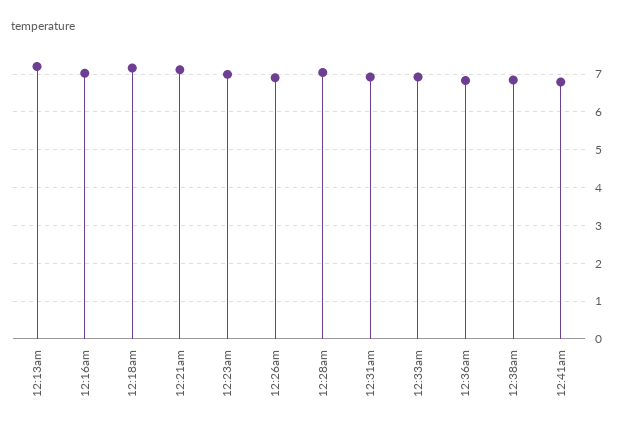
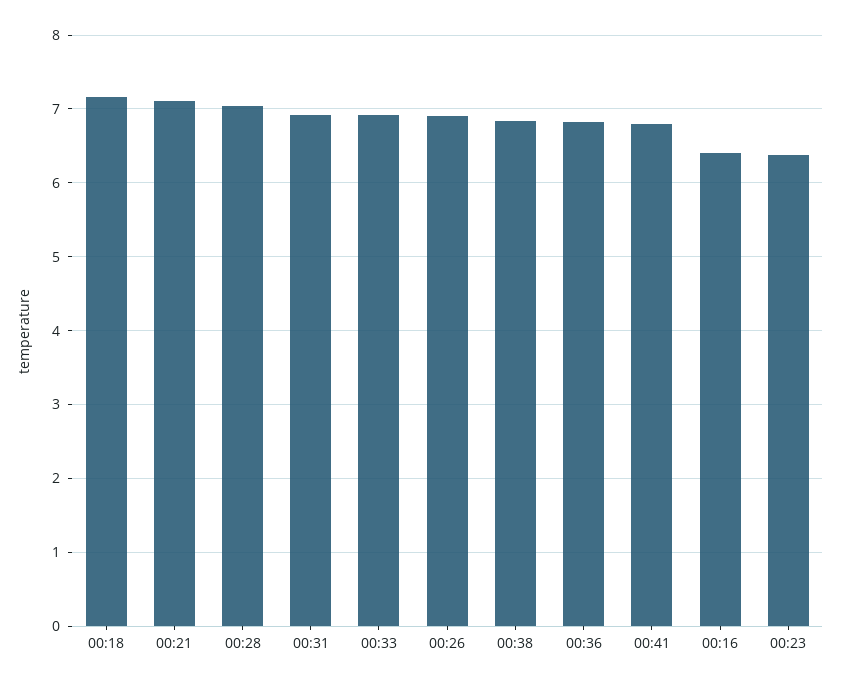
12:13am: 7.2 -> none
12:16am: 7 -> 6.4
12:23am: 7 -> 6.4

